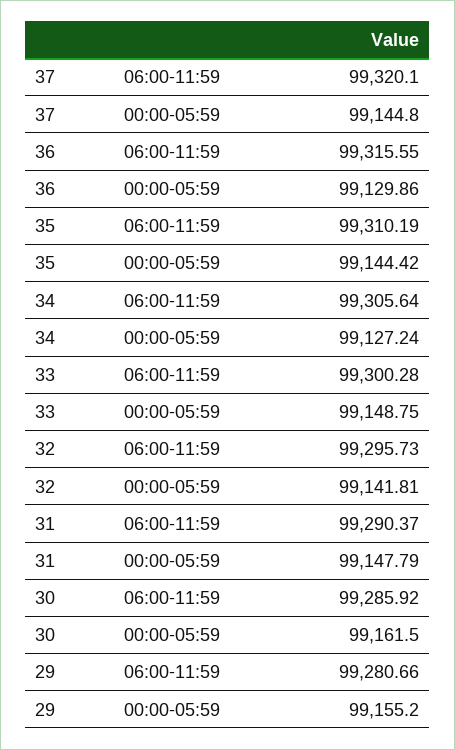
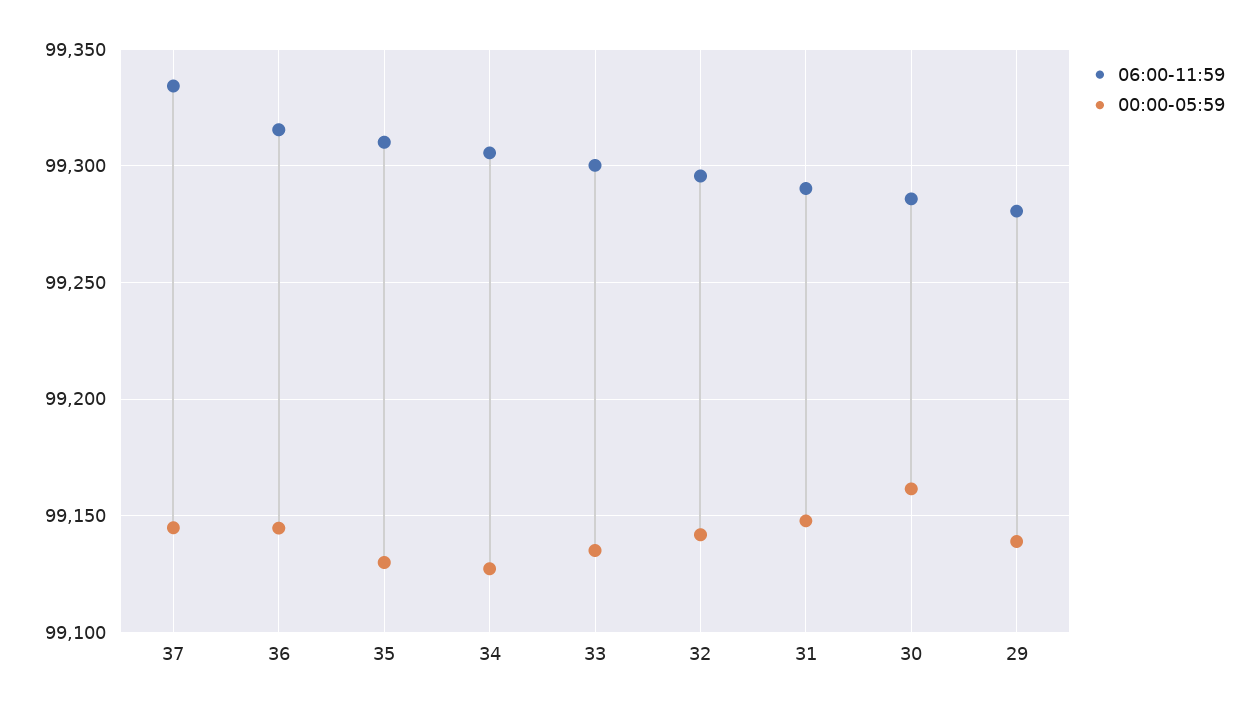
06:00-11:59, 37: 99320.1 -> 99335
00:00-05:59, 36: 99129.86 -> 99145
00:00-05:59, 35: 99144.42 -> 99130
00:00-05:59, 33: 99148.75 -> 99135
00:00-05:59, 29: 99155.2 -> 99140

